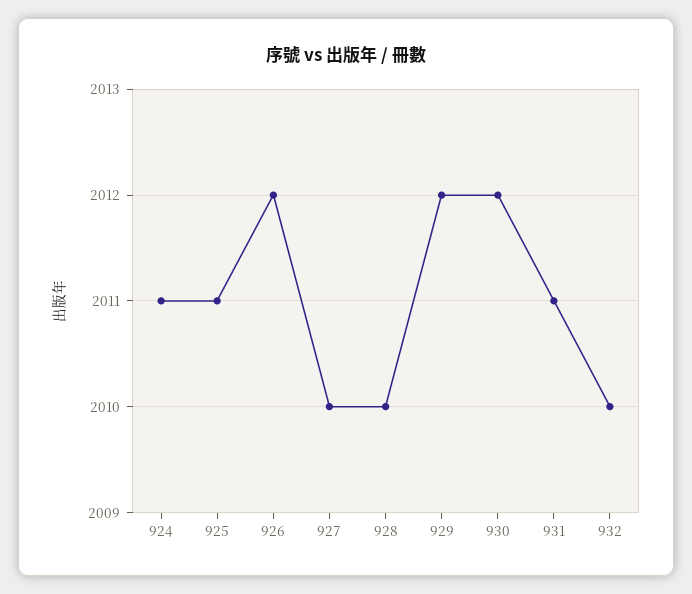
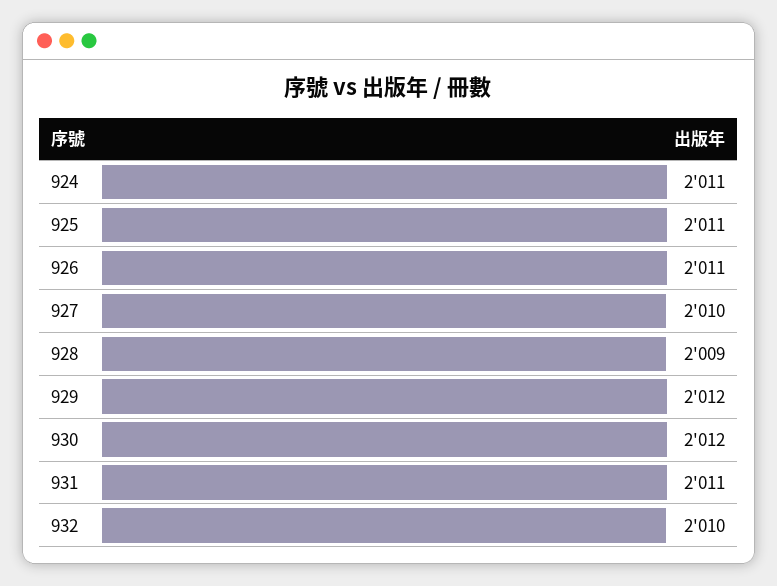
926: 2012 -> 2011
928: 2010 -> 2009

